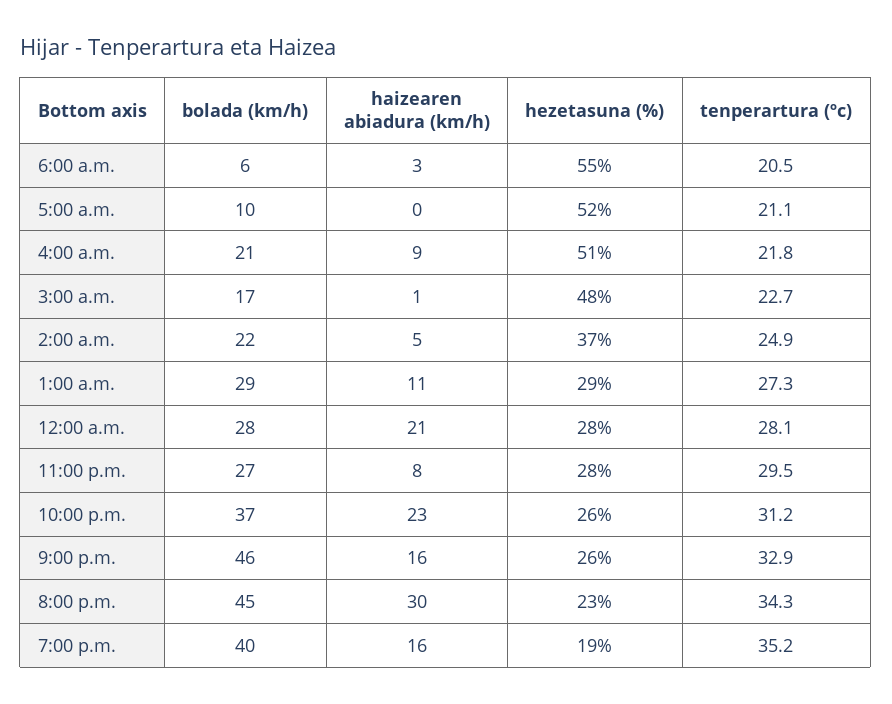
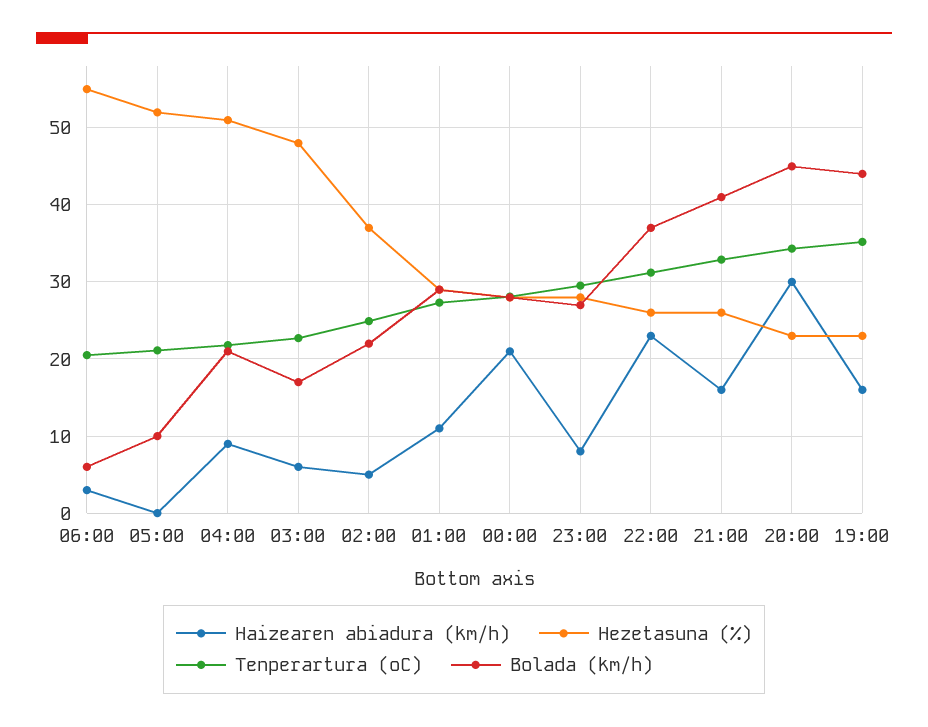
haizearen abiadura (km/h), 3:00 a.m.: 1 -> 6
bolada (km/h), 9:00 p.m.: 46 -> 41
bolada (km/h), 7:00 p.m.: 40 -> 44
hezetasuna (%), 7:00 p.m.: 19 -> 23

